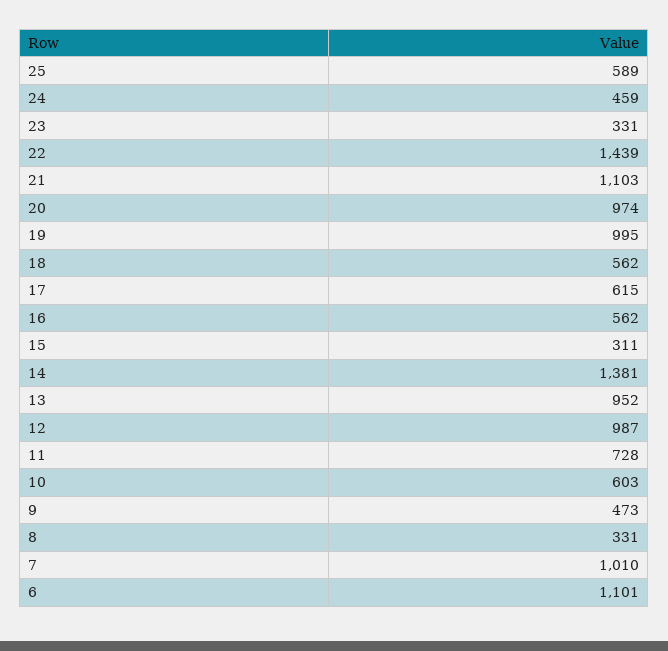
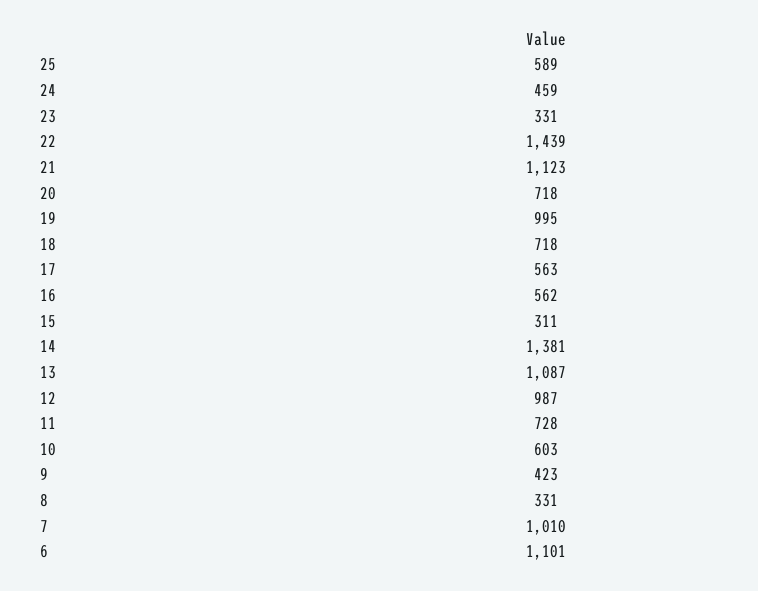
21: 1103 -> 1123
20: 974 -> 718
18: 562 -> 718
17: 615 -> 563
13: 952 -> 1087
9: 473 -> 423

